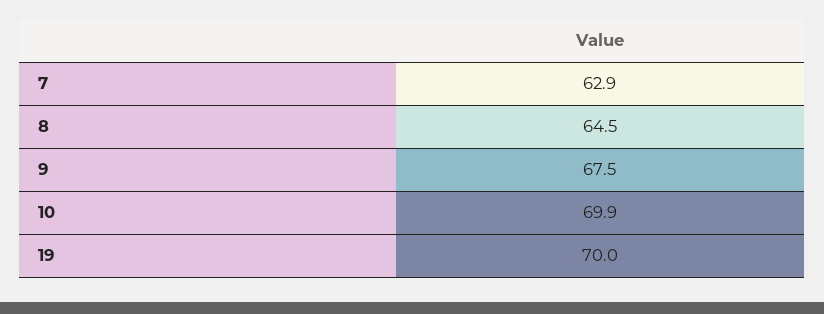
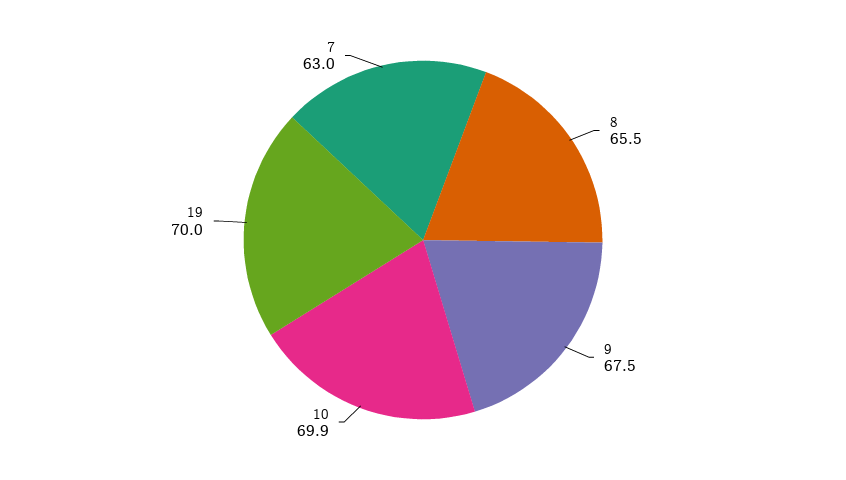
7: 62.9 -> 63
8: 64.5 -> 65.5

